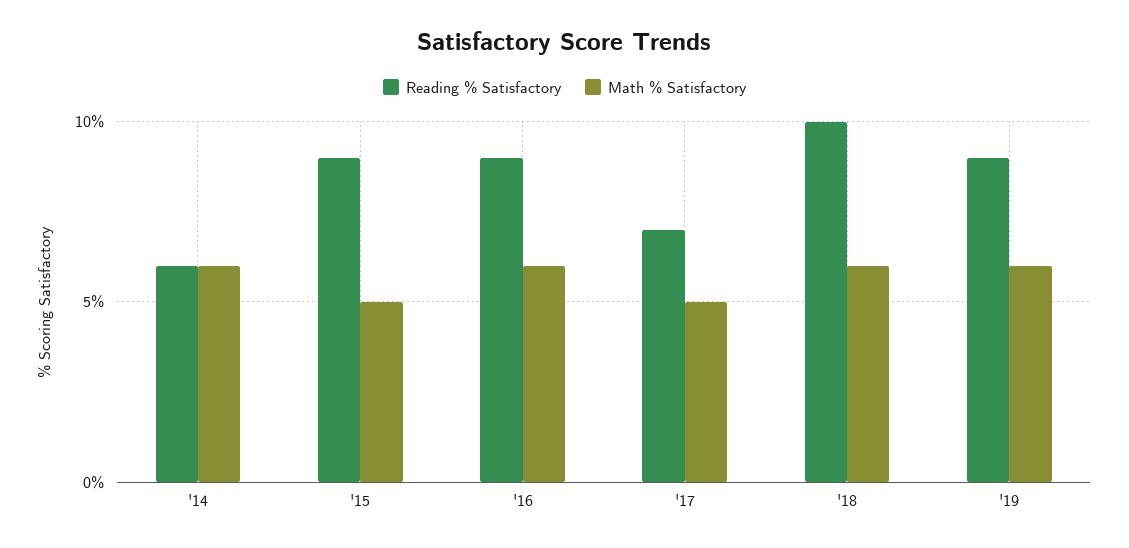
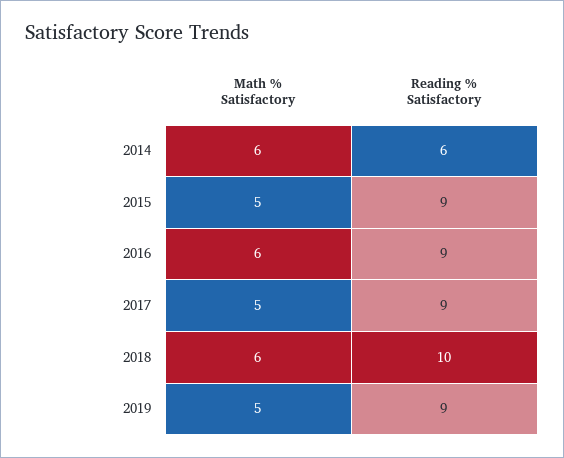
Reading % Satisfactory, '17: 7 -> 9
Math % Satisfactory, '19: 6 -> 5

